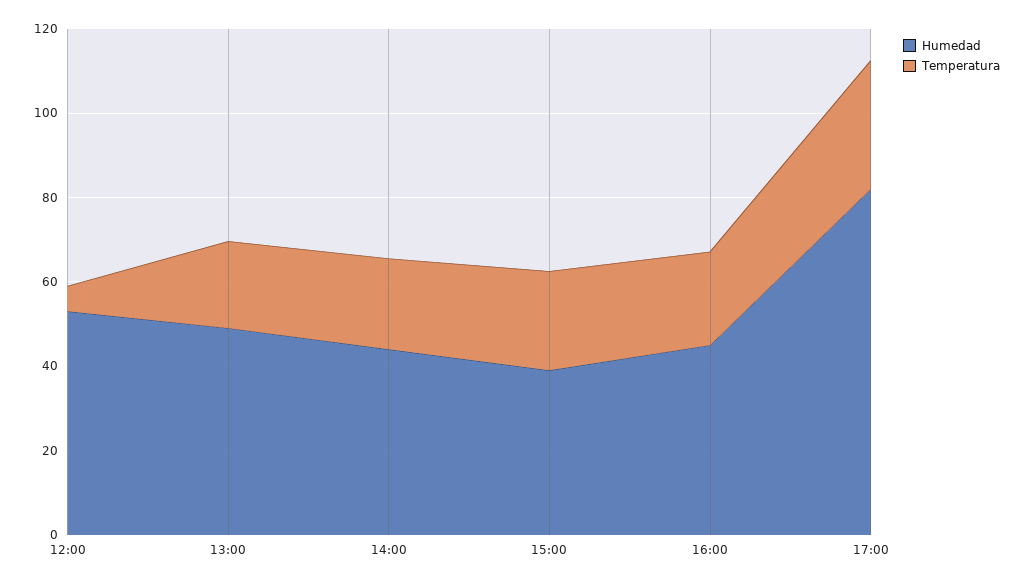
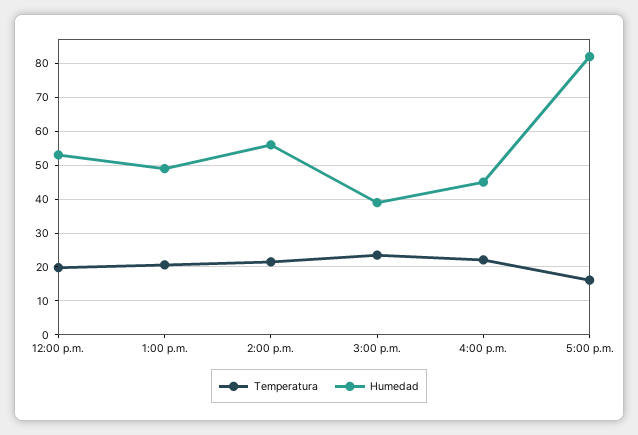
Temperatura, 12:00: 5 -> 20
Humedad, 14:00: 45 -> 56
Temperatura, 17:00: 30 -> 16

